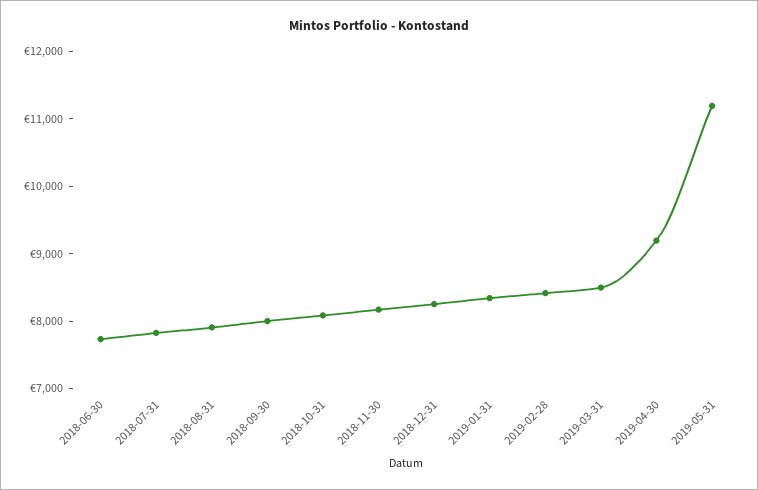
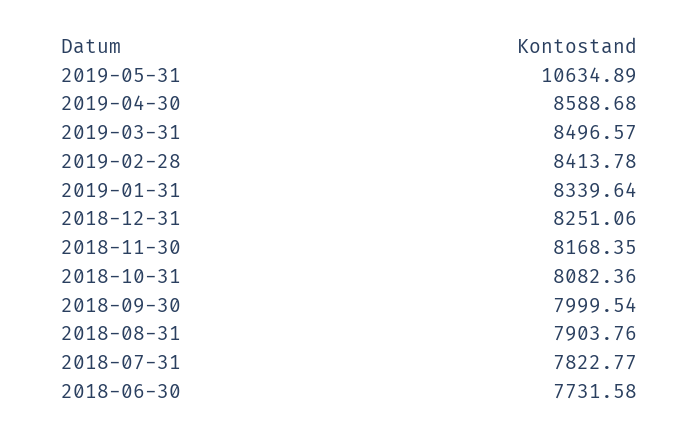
2019-04-30: 9200 -> 8588.68
2019-05-31: 11200 -> 10634.89

